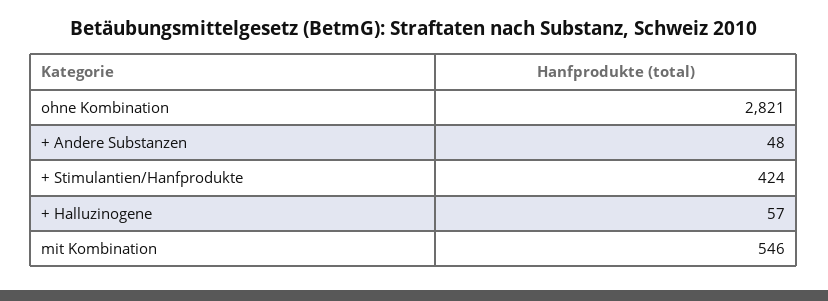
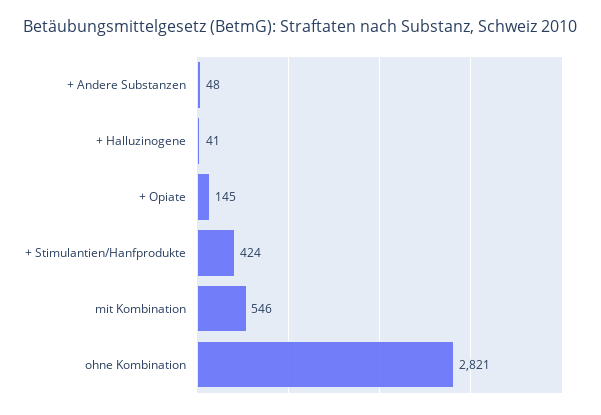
+ Halluzinogene: 57 -> 41
+ Opiate: none -> 145

